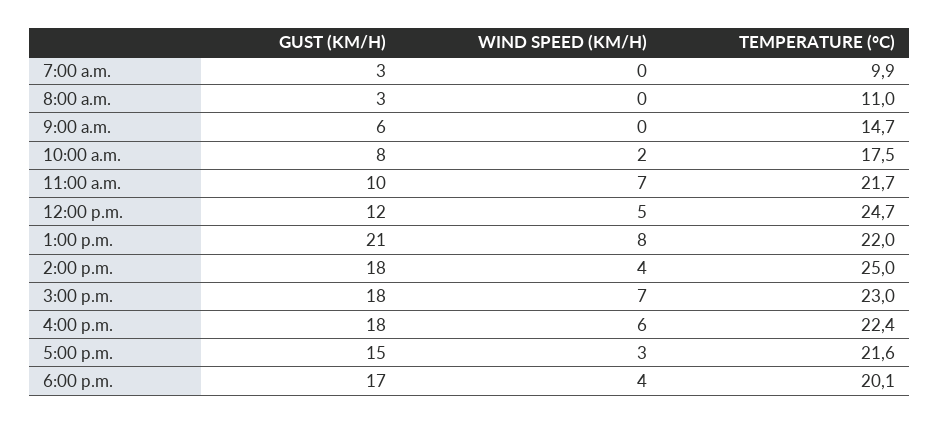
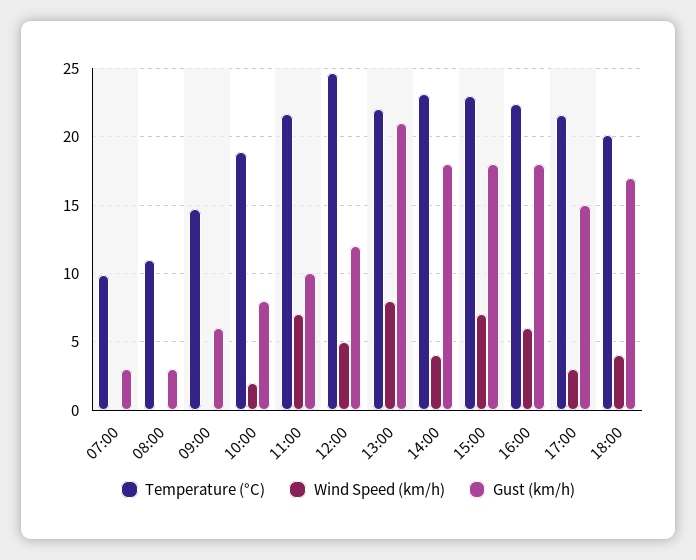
TEMPERATURE (°C), 10:00 a.m.: 17.5 -> 19
TEMPERATURE (°C), 2:00 p.m.: 25 -> 23

